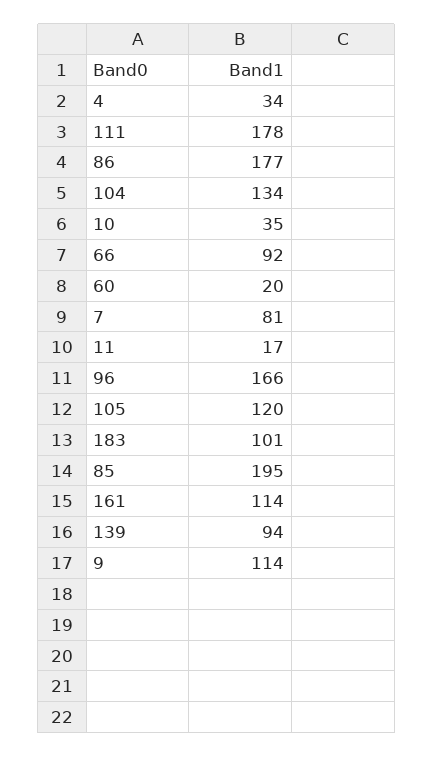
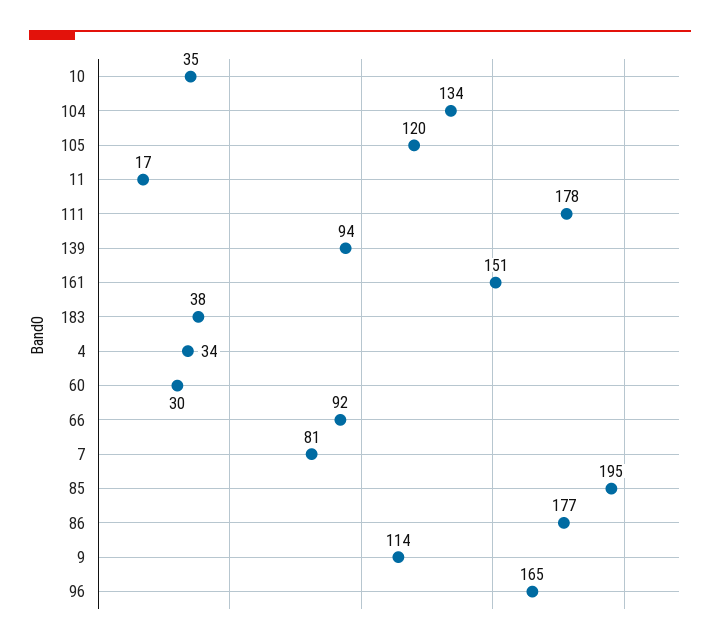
60: 20 -> 30
96: 166 -> 165
183: 101 -> 38
161: 114 -> 151

